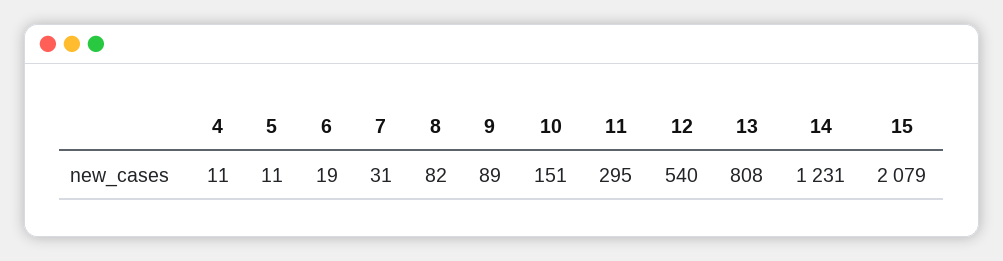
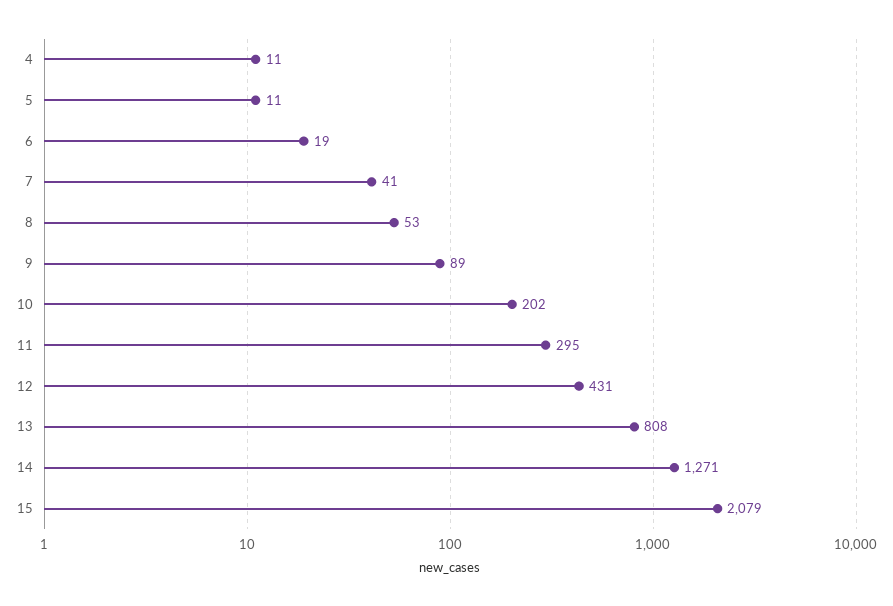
7: 31 -> 41
8: 82 -> 53
10: 151 -> 202
12: 540 -> 431
14: 1231 -> 1271

